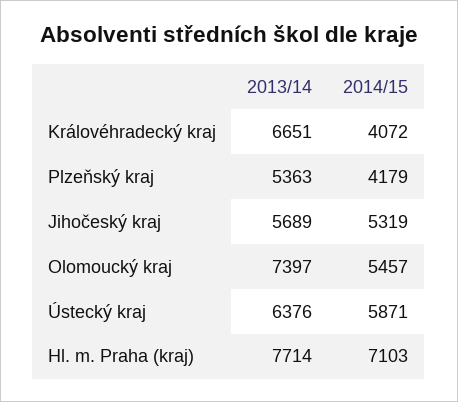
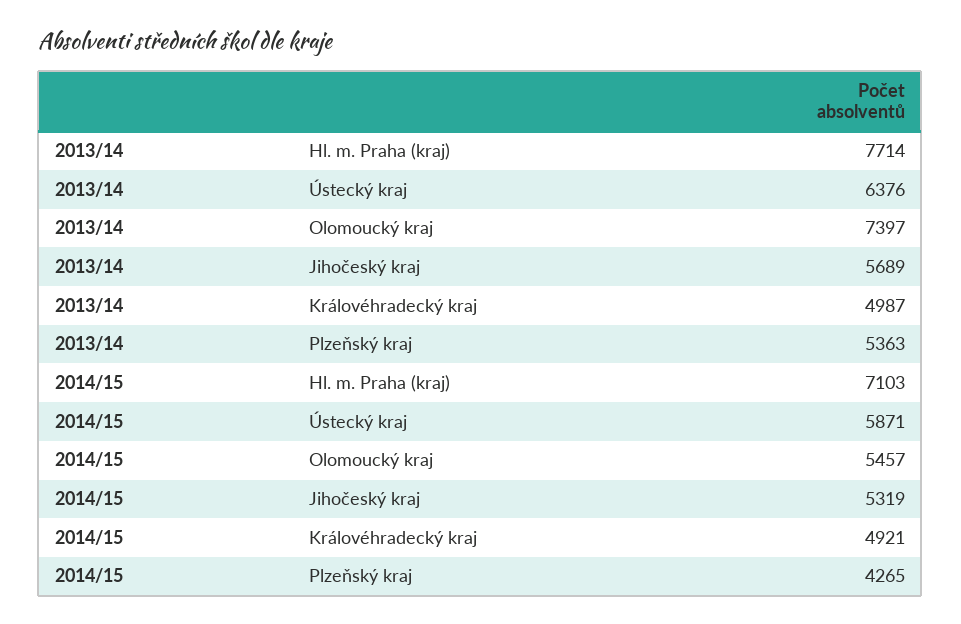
2013/14, Královéhradecký kraj: 6651 -> 4987
2014/15, Královéhradecký kraj: 4072 -> 4921
2014/15, Plzeňský kraj: 4179 -> 4265

